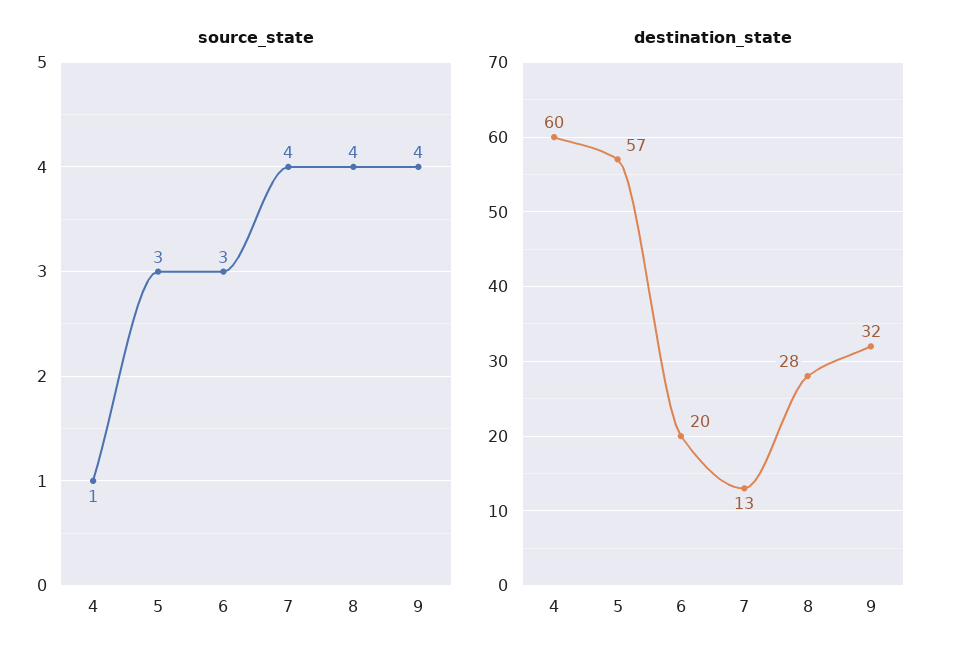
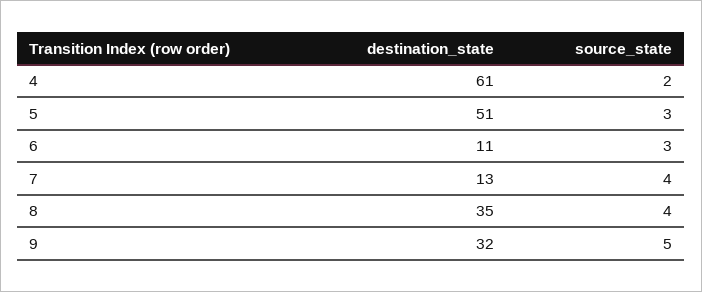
source_state, 4: 1 -> 2
source_state, 9: 4 -> 5
destination_state, 4: 60 -> 61
destination_state, 5: 57 -> 51
destination_state, 6: 20 -> 11
destination_state, 8: 28 -> 35

